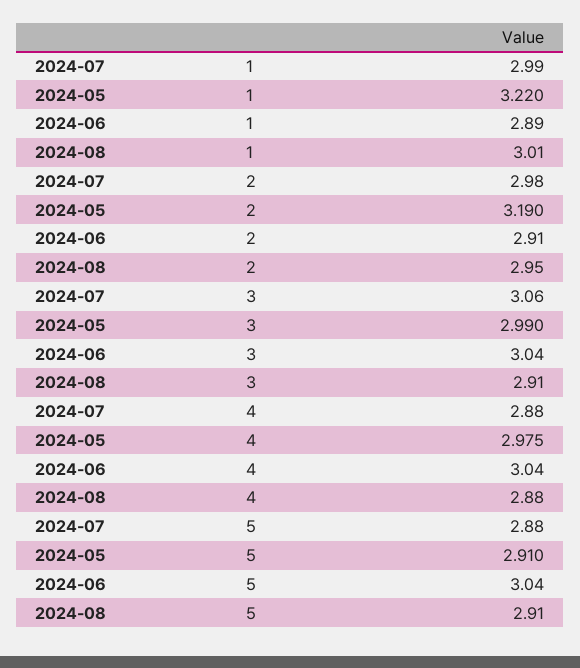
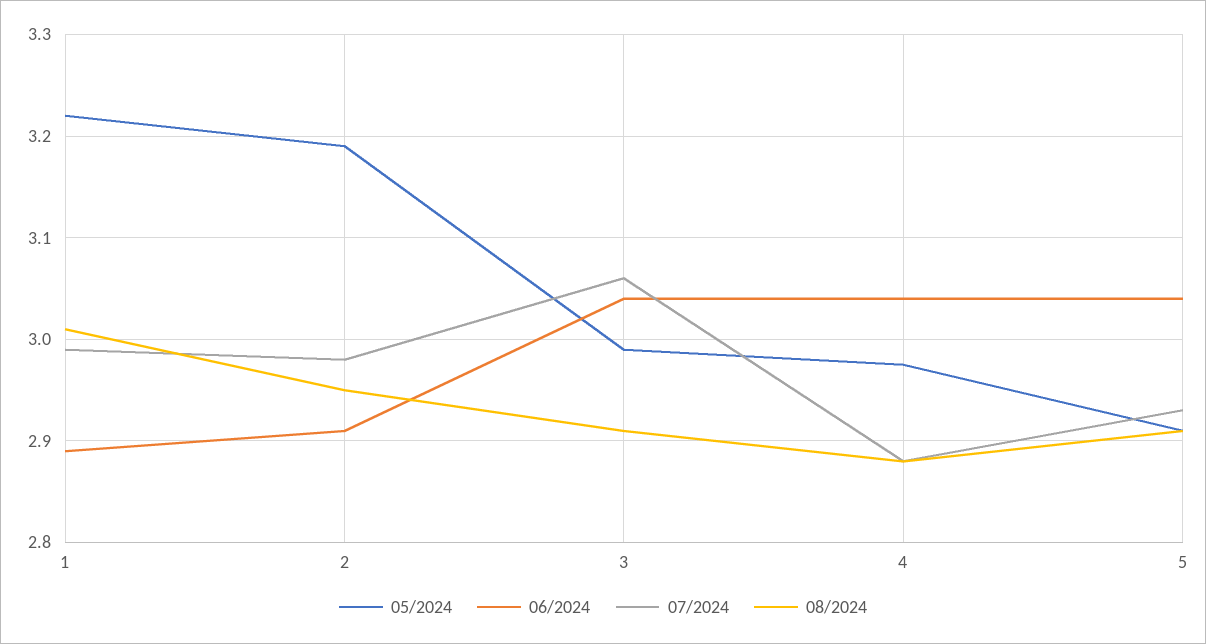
2024-07, 5: 2.88 -> 2.93

